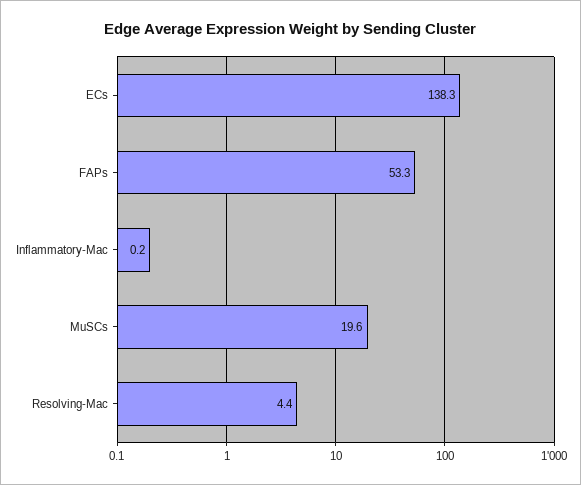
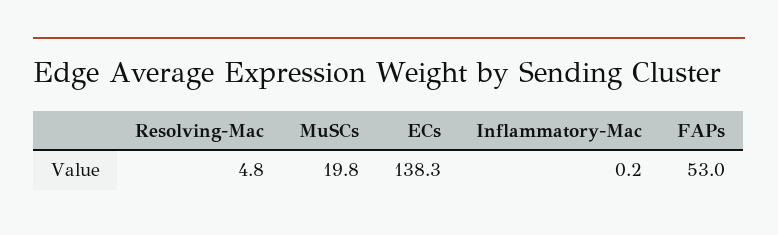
FAPs: 53.3 -> 53
MuSCs: 19.6 -> 19.8
Resolving-Mac: 4.4 -> 4.8

